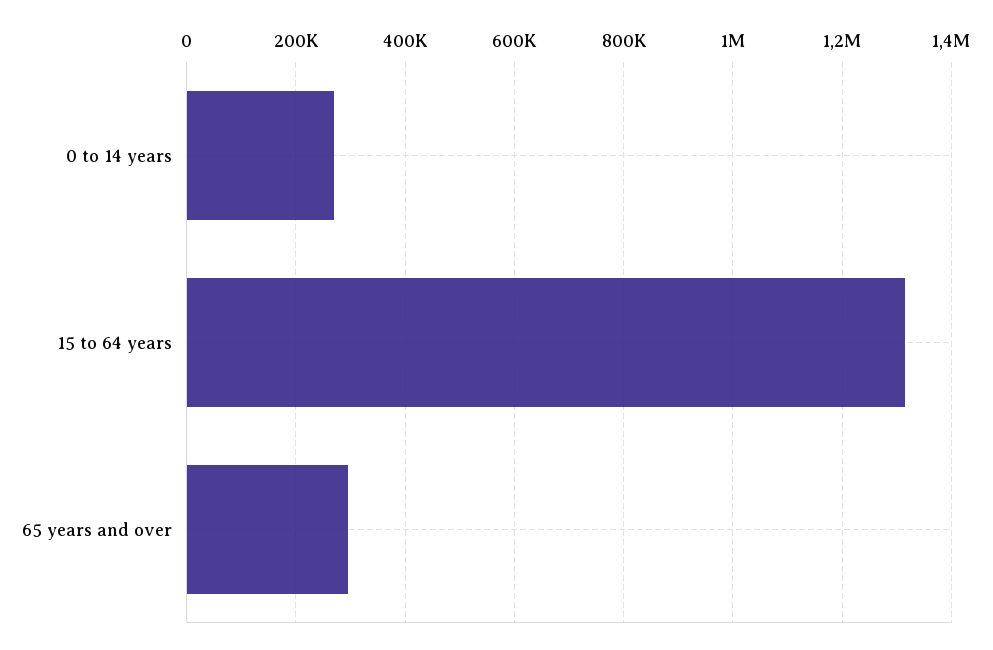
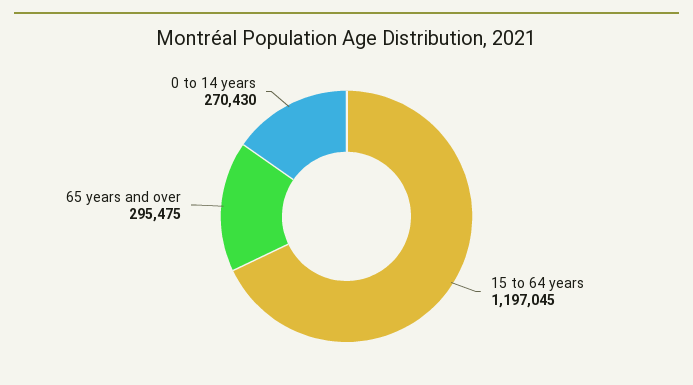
15 to 64 years: 1320000 -> 1197045

